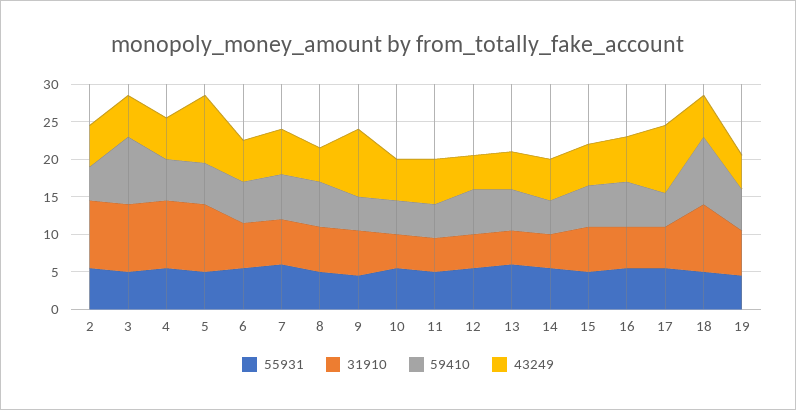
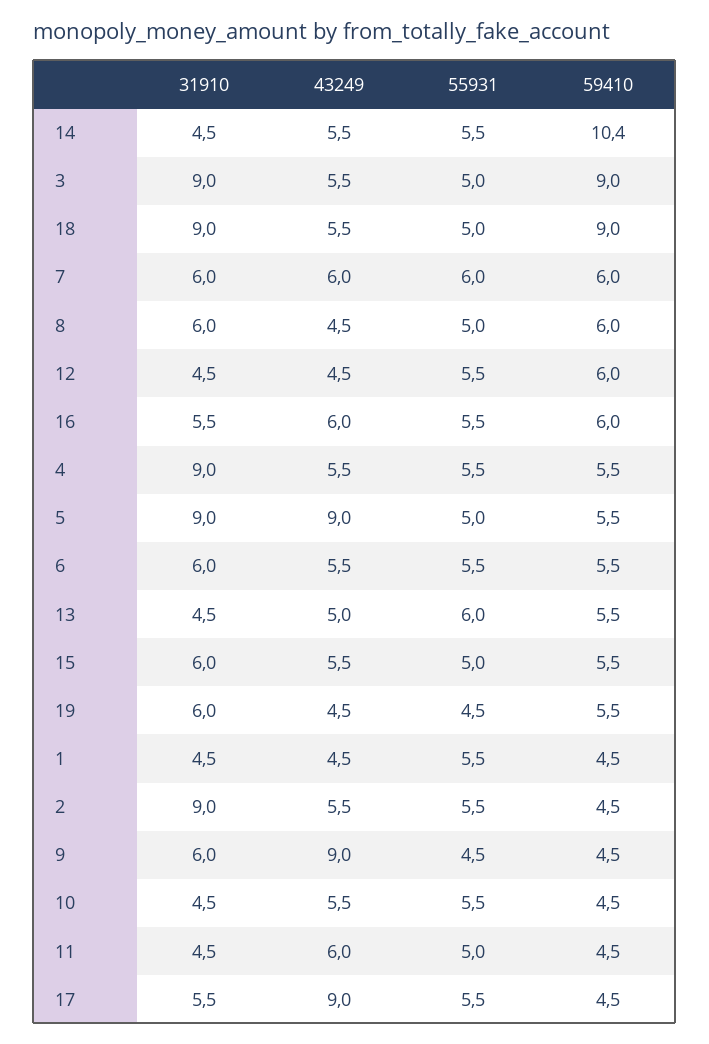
59410, 14: 5 -> 10.4
31910, 1: none -> 4.5
43249, 1: none -> 4.5
55931, 1: none -> 5.5
59410, 1: none -> 4.5

